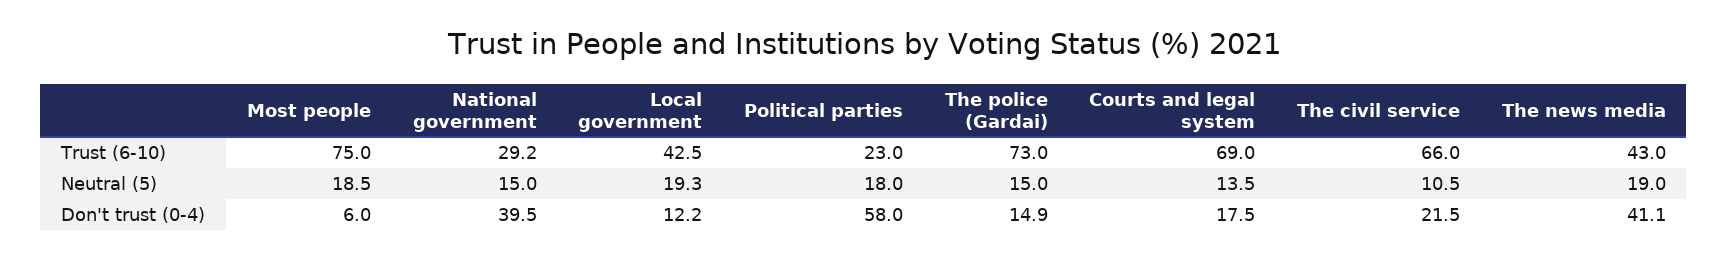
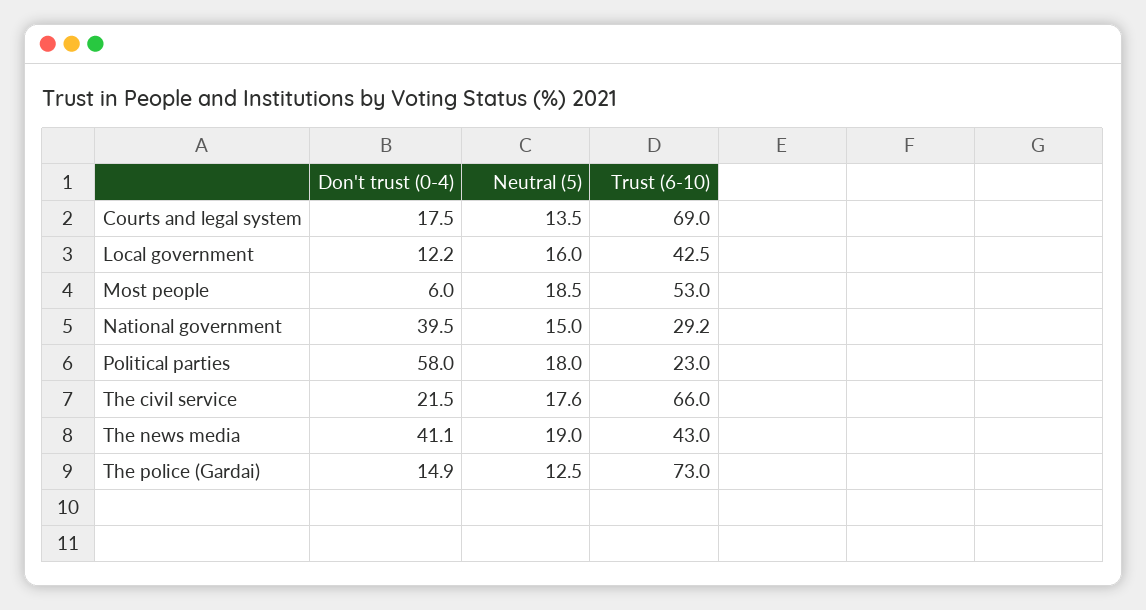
Most people, Trust (6-10): 75 -> 53
Local government, Neutral (5): 19.3 -> 16
The police (Gardai), Neutral (5): 15 -> 12.5
The civil service, Neutral (5): 10.5 -> 17.6

